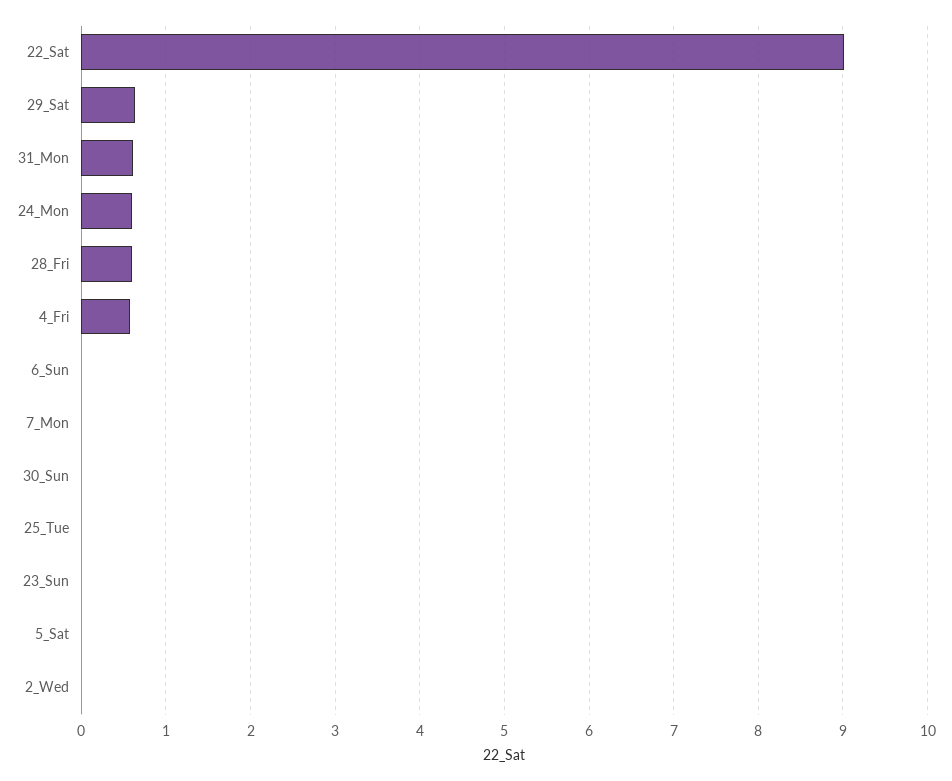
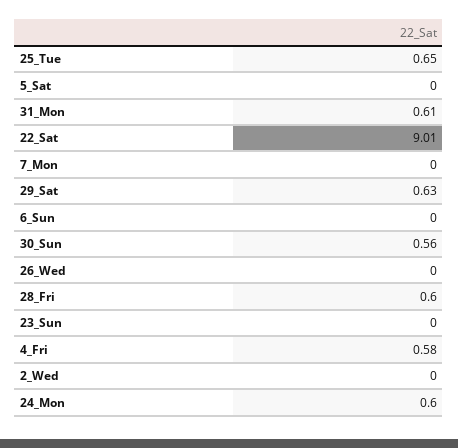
30_Sun: 0 -> 0.56
25_Tue: 0 -> 0.65
26_Wed: none -> 0

